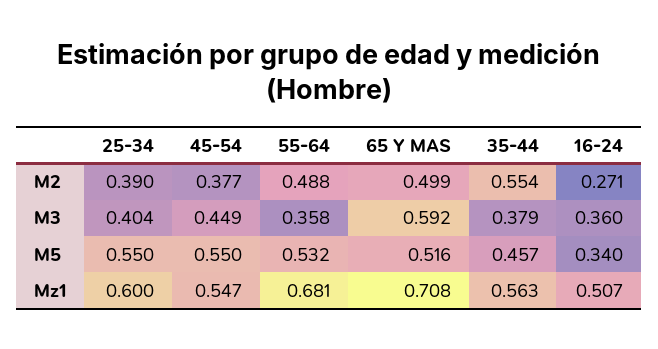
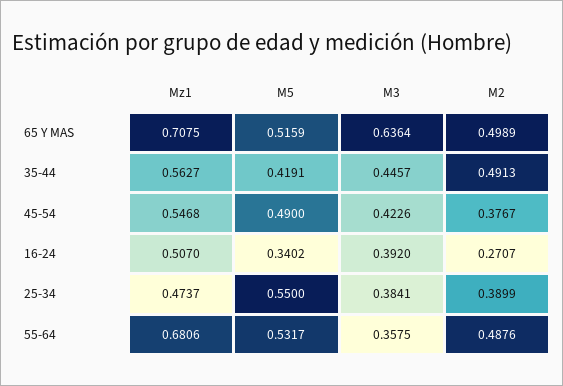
35-44, M2: 0.554 -> 0.4913
25-34, M3: 0.404 -> 0.3841
45-54, M3: 0.449 -> 0.4226
65 Y MAS, M3: 0.592 -> 0.6364
35-44, M3: 0.379 -> 0.4457
16-24, M3: 0.36 -> 0.392
45-54, M5: 0.55 -> 0.49
35-44, M5: 0.457 -> 0.4191
25-34, Mz1: 0.6 -> 0.4737

